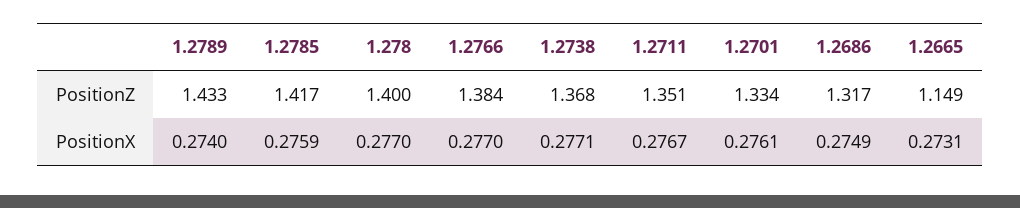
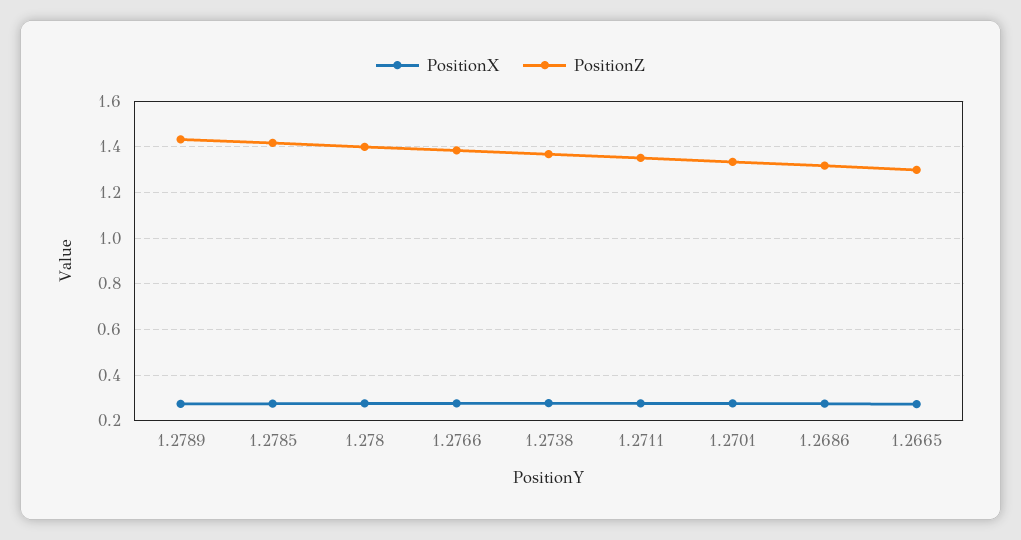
PositionZ, 1.2665: 1.149 -> 1.3

